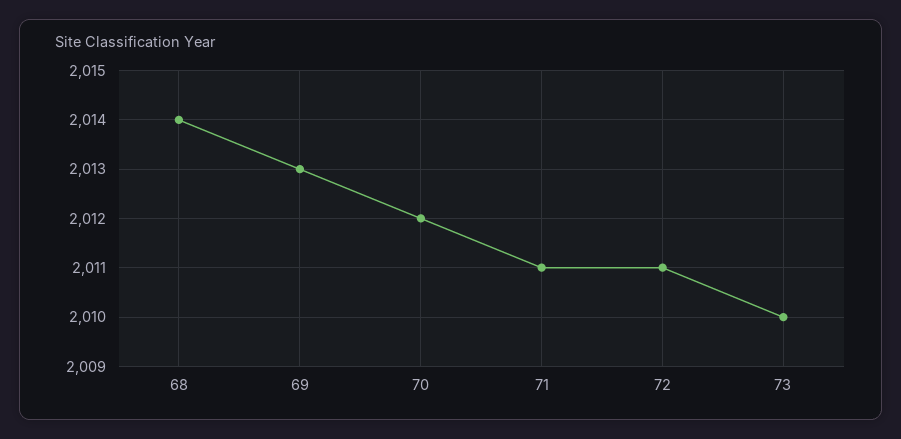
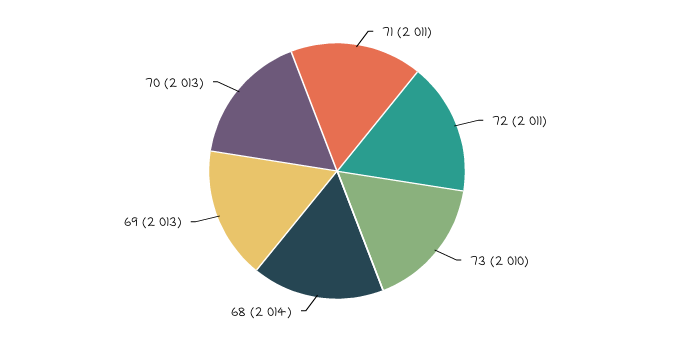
70: 2012 -> 2013

